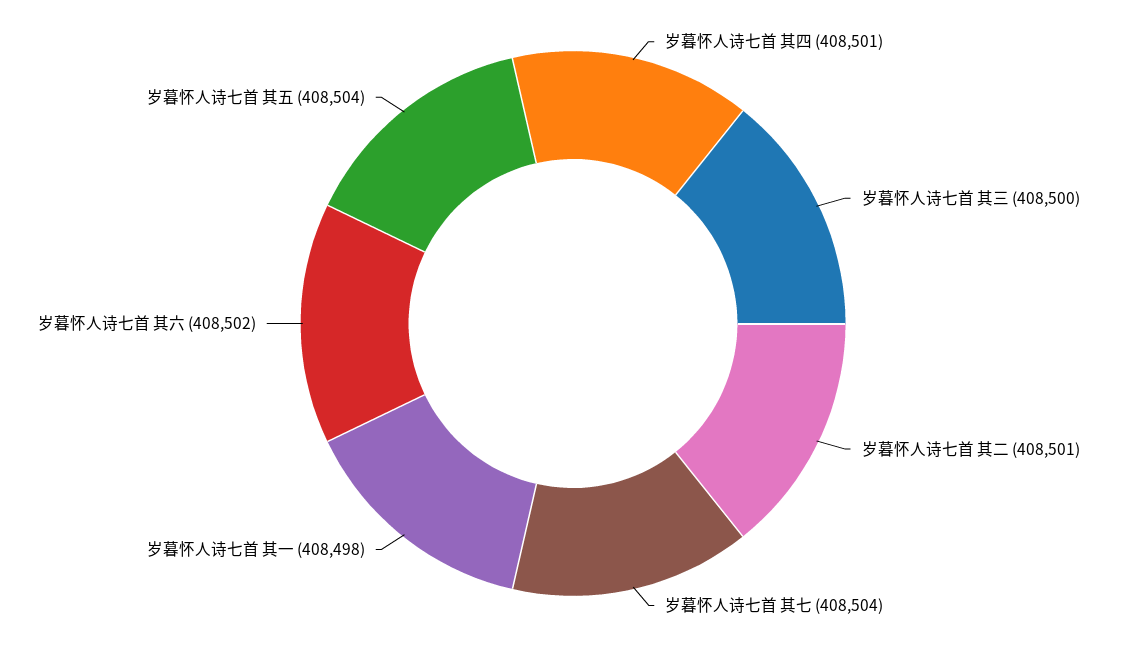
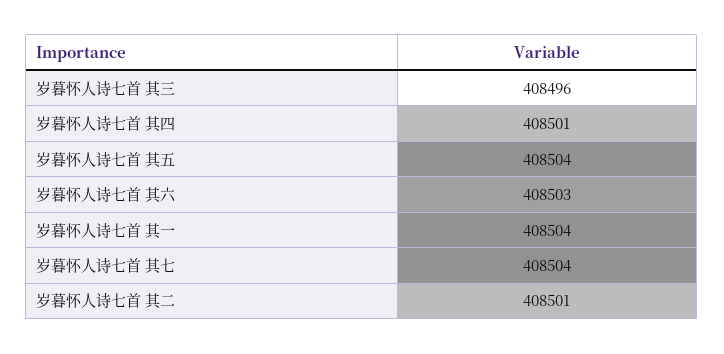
岁暮怀人诗七首 其三: 408500 -> 408496
岁暮怀人诗七首 其一: 408498 -> 408504
岁暮怀人诗七首 其六: 408502 -> 408503

